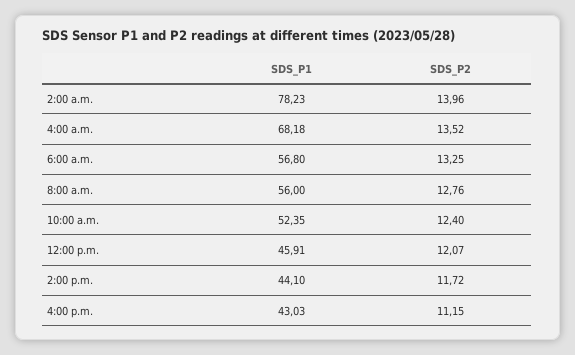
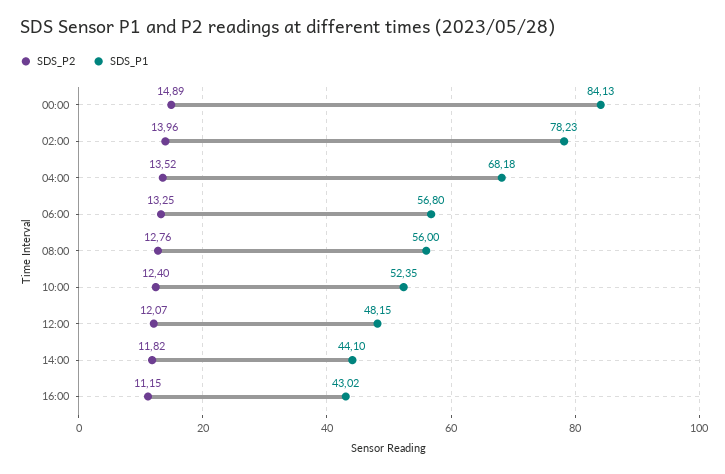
SDS_P1, 12:00 p.m.: 45.91 -> 48.15
SDS_P2, 2:00 p.m.: 11.72 -> 11.82
SDS_P1, 4:00 p.m.: 43.03 -> 43.02
SDS_P2, 00:00: none -> 14.89
SDS_P1, 00:00: none -> 84.13

